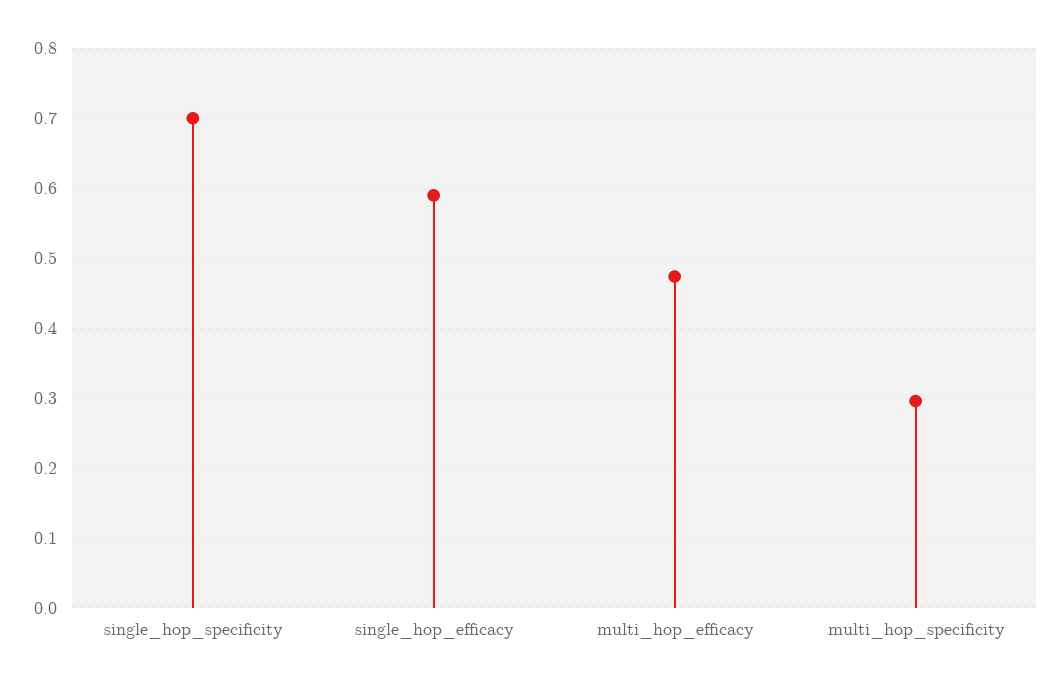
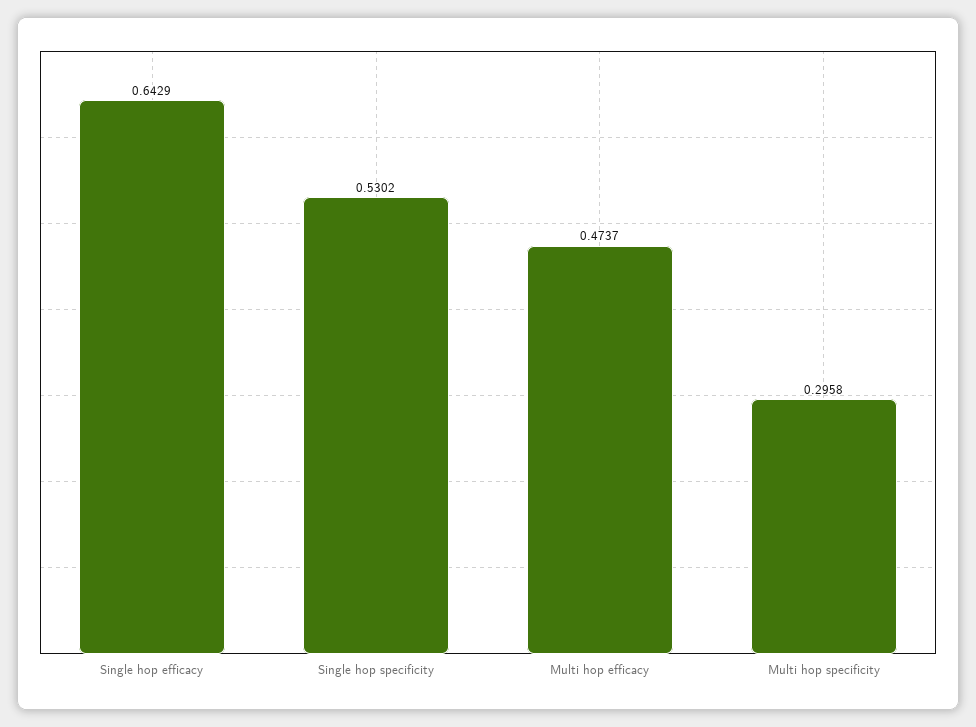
single_hop_specificity: 0.7 -> 0.5302
single_hop_efficacy: 0.59 -> 0.6429

